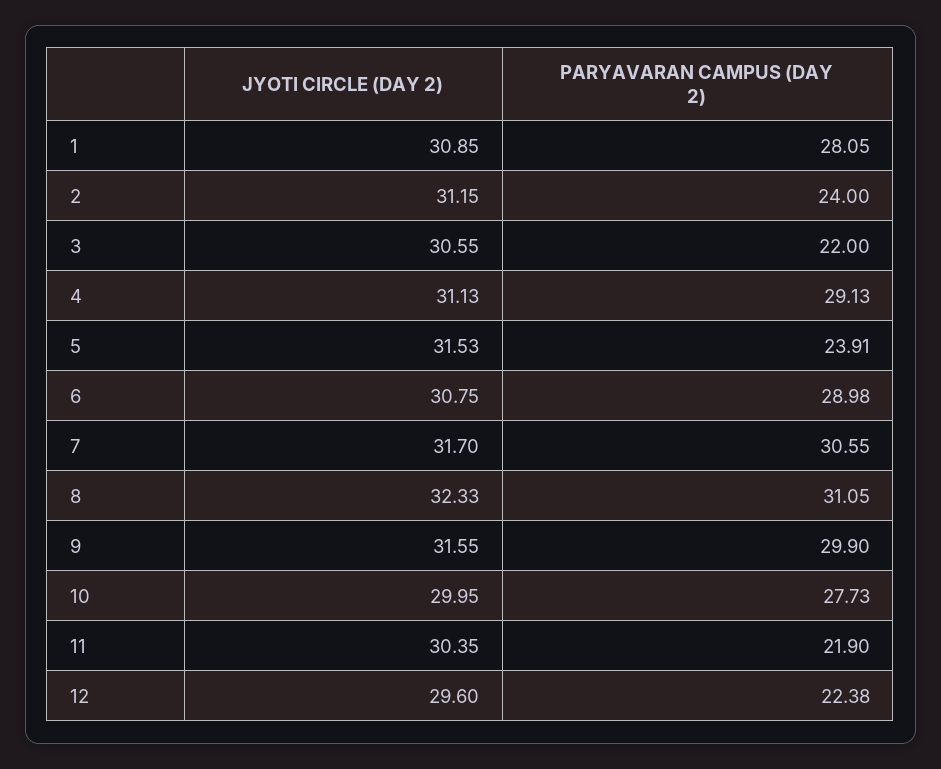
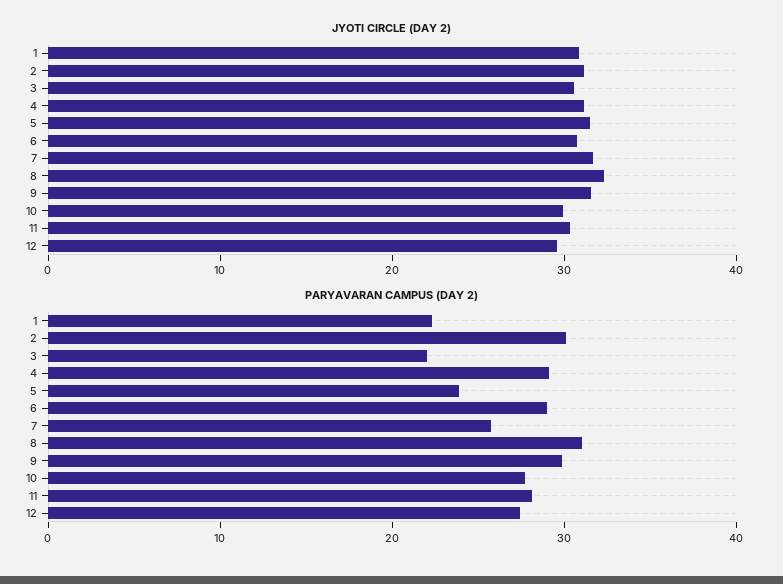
PARYAVARAN CAMPUS (DAY 2), 1: 28.05 -> 22
PARYAVARAN CAMPUS (DAY 2), 2: 24 -> 30
PARYAVARAN CAMPUS (DAY 2), 7: 30.55 -> 26
PARYAVARAN CAMPUS (DAY 2), 11: 21.9 -> 28
PARYAVARAN CAMPUS (DAY 2), 12: 22.38 -> 28

